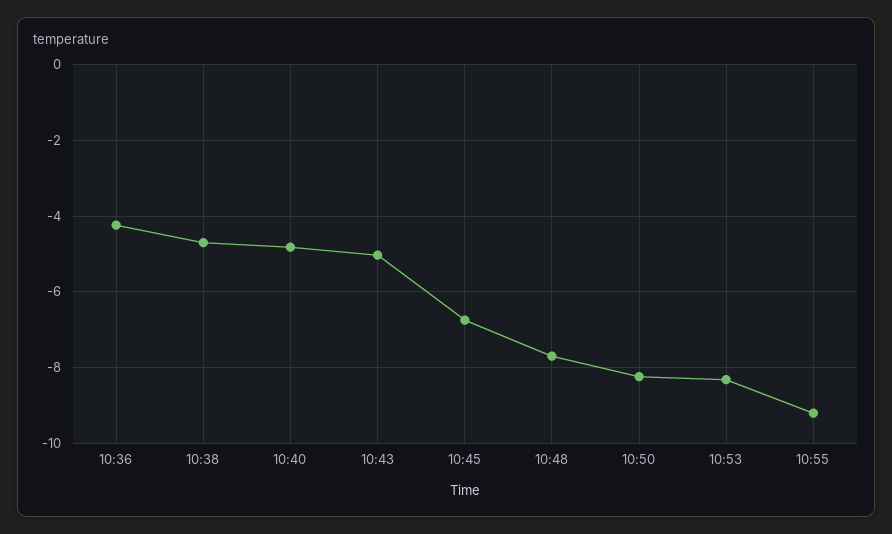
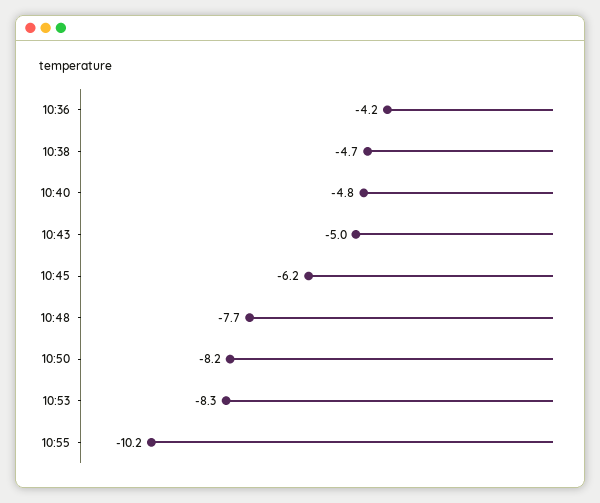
10:45: -6.8 -> -6.2
10:55: -9.2 -> -10.2

